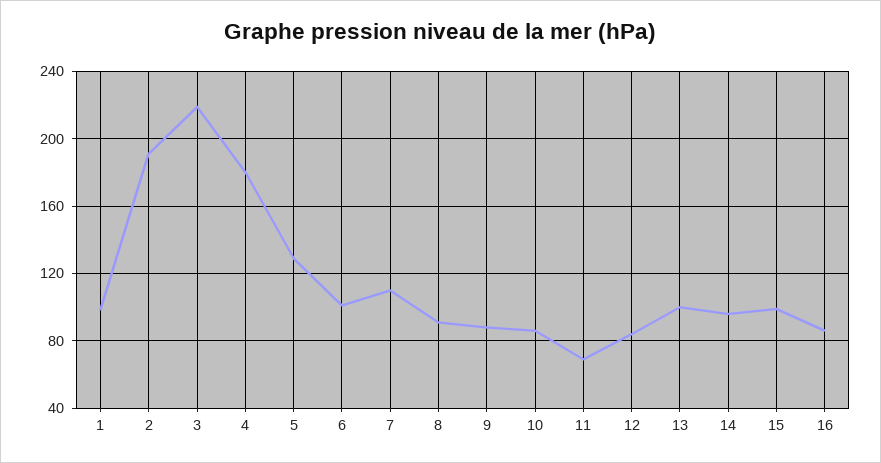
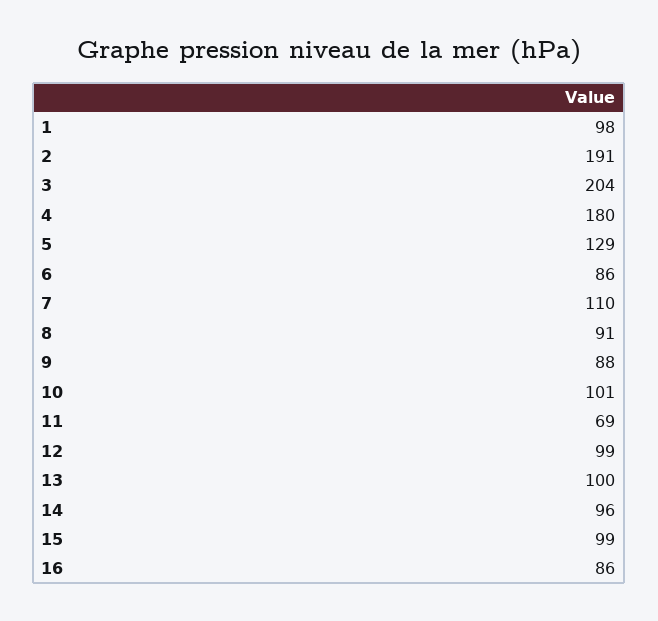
3: 220 -> 204
6: 100 -> 86
10: 85 -> 101
12: 85 -> 99

